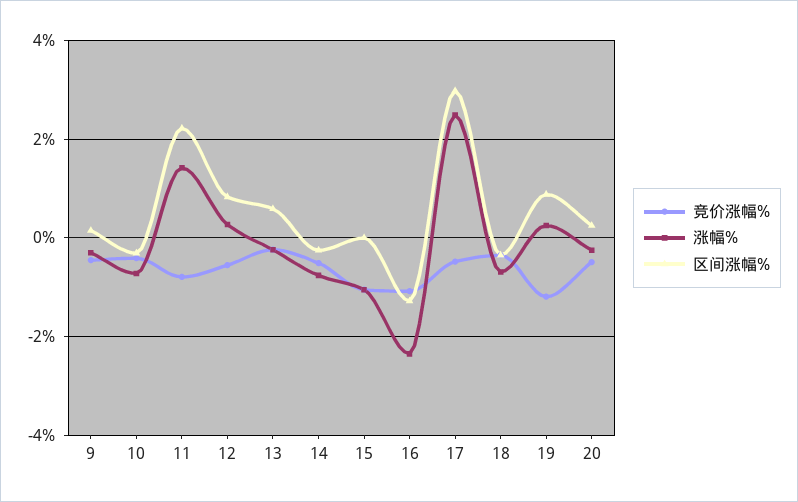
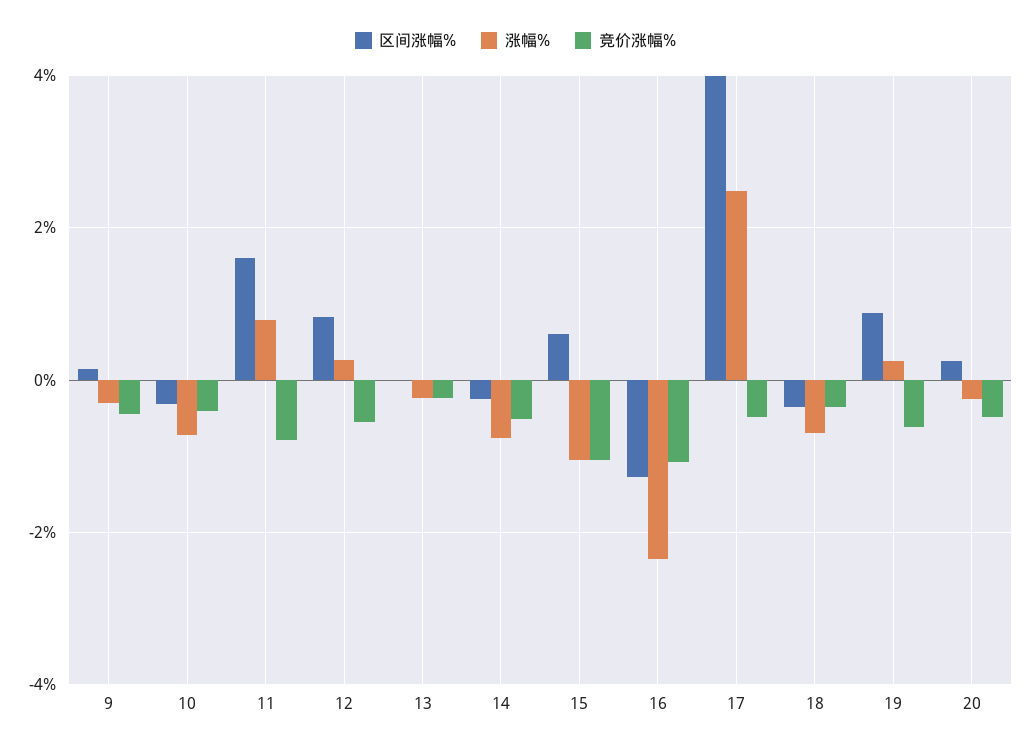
涨幅%, 11: 1.4 -> 0.8
区间涨幅%, 11: 2.2 -> 1.6
区间涨幅%, 13: 0.6 -> 0
区间涨幅%, 15: 0 -> 0.6
区间涨幅%, 17: 3 -> 4
竞价涨幅%, 19: -1.2 -> -0.6

